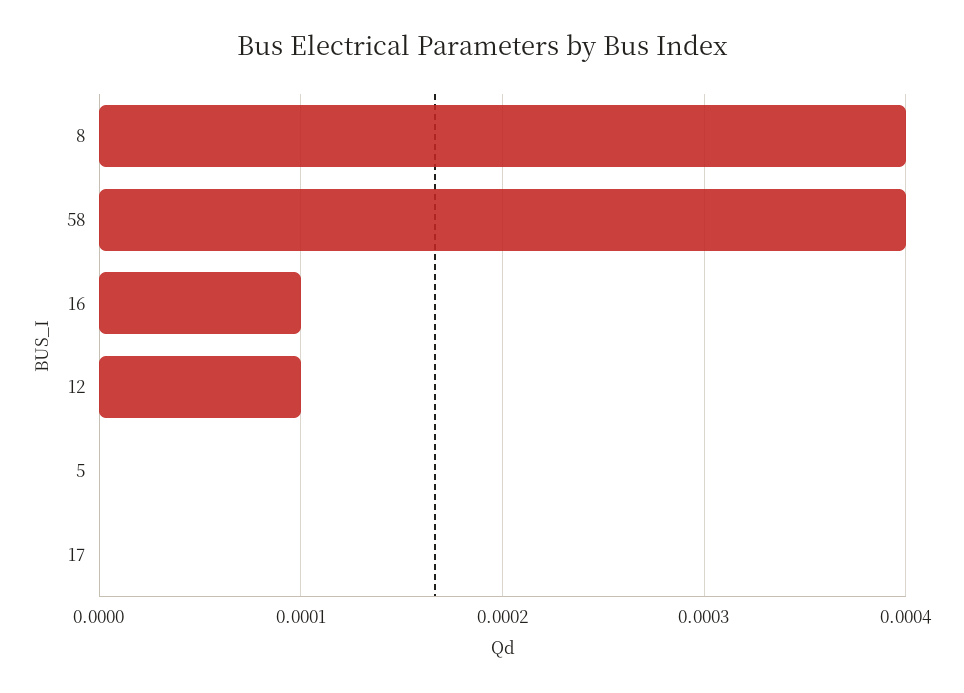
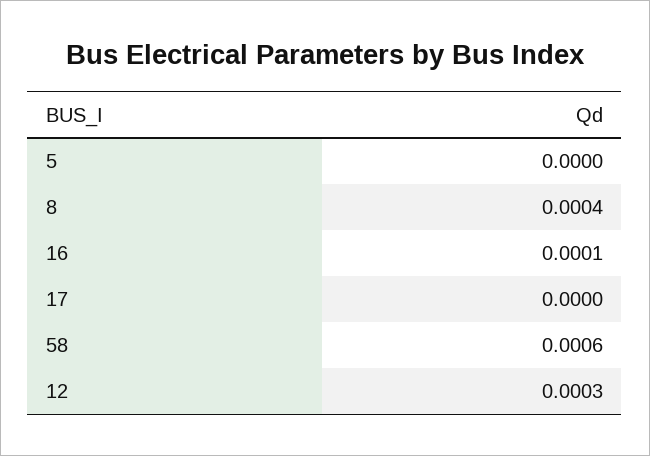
58: 0.0004 -> 0.0006
12: 0.0001 -> 0.0003

